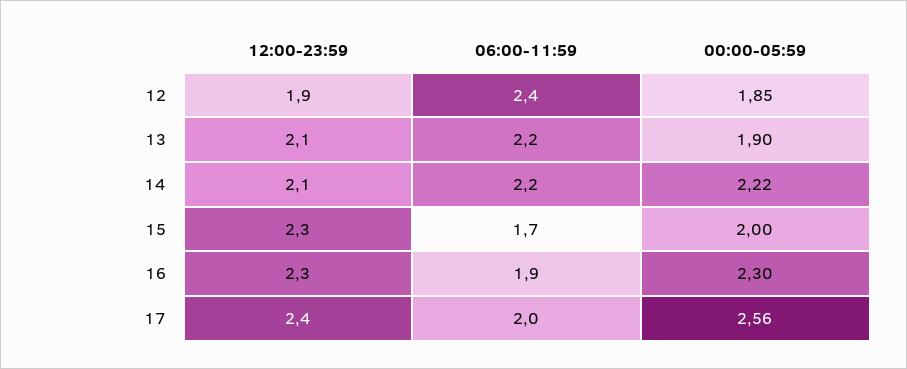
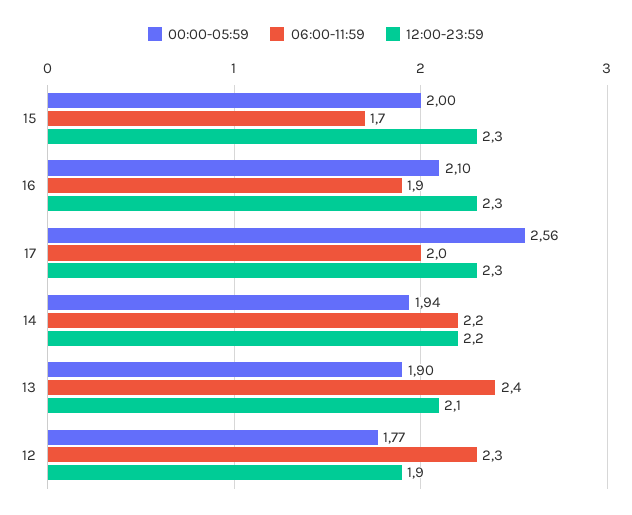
06:00-11:59, 12: 2.4 -> 2.3
00:00-05:59, 12: 1.85 -> 1.77
06:00-11:59, 13: 2.2 -> 2.4
12:00-23:59, 14: 2.1 -> 2.2
00:00-05:59, 14: 2.22 -> 1.94
00:00-05:59, 16: 2.3 -> 2.1
12:00-23:59, 17: 2.4 -> 2.3

